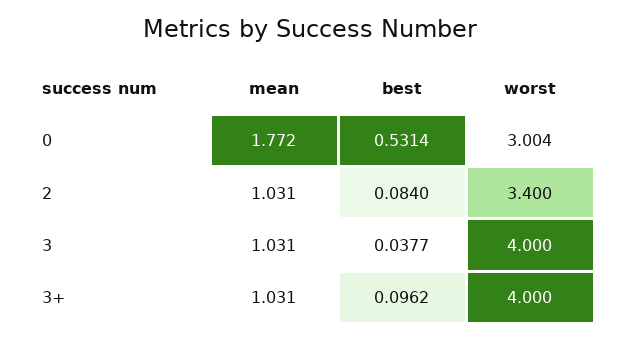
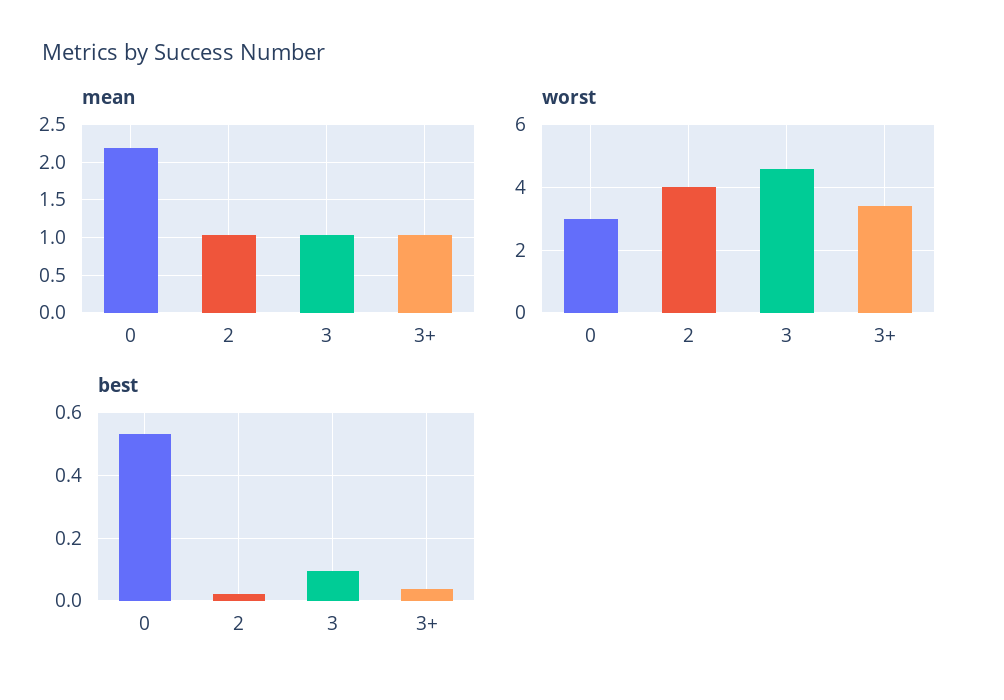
mean, 0: 1.772 -> 2.2
best, 2: 0.084 -> 0.02
worst, 2: 3.4 -> 4
best, 3: 0.0377 -> 0.1
worst, 3: 4 -> 4.6
best, 3+: 0.0962 -> 0.04
worst, 3+: 4 -> 3.4

